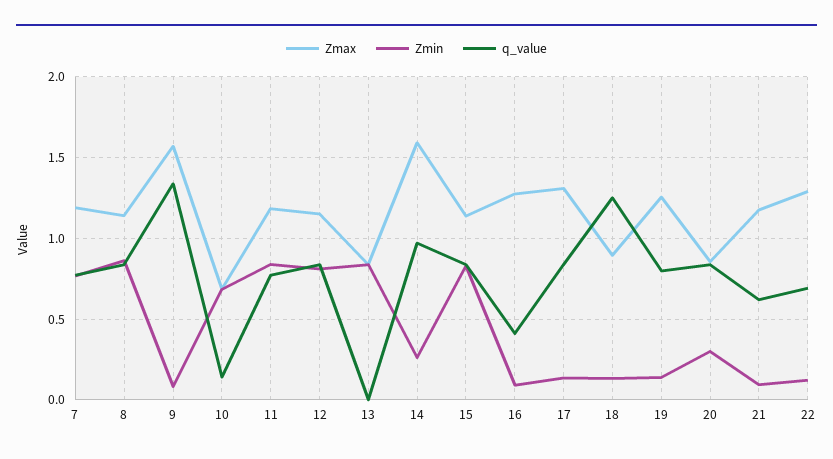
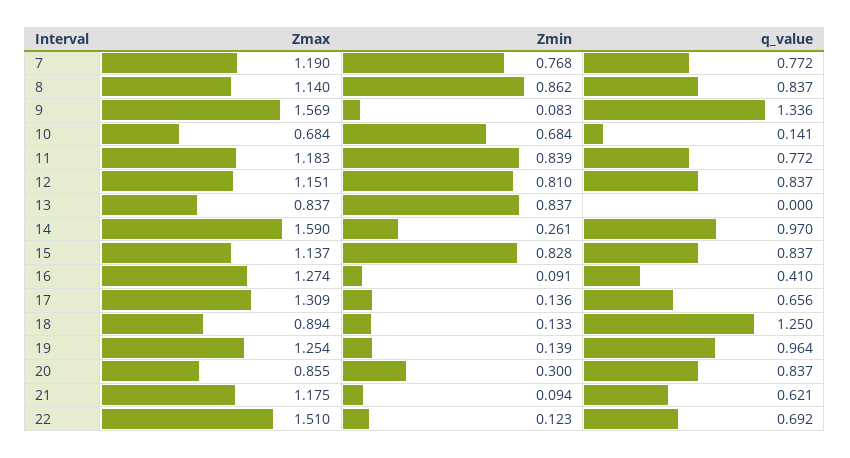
q_value, 17: 0.85 -> 0.656
q_value, 19: 0.8 -> 0.964
Zmax, 22: 1.3 -> 1.51

